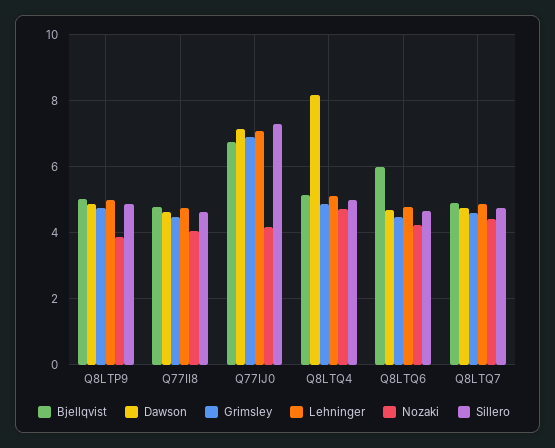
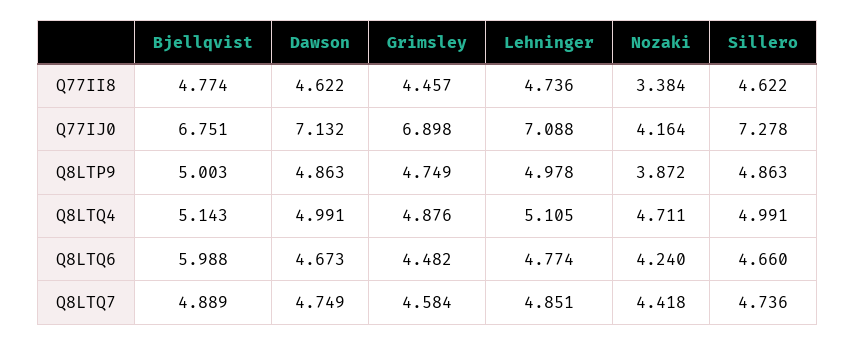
Nozaki, Q77II8: 4 -> 3.384
Dawson, Q8LTQ4: 8.2 -> 4.991

